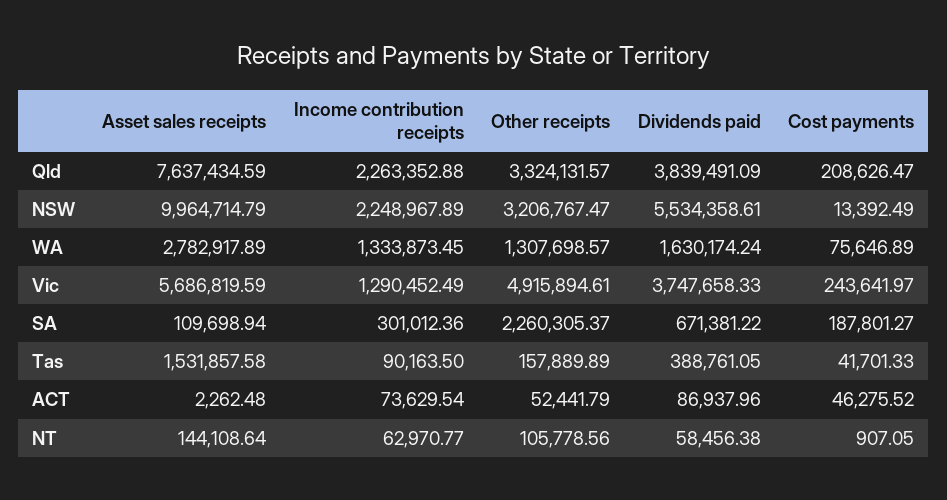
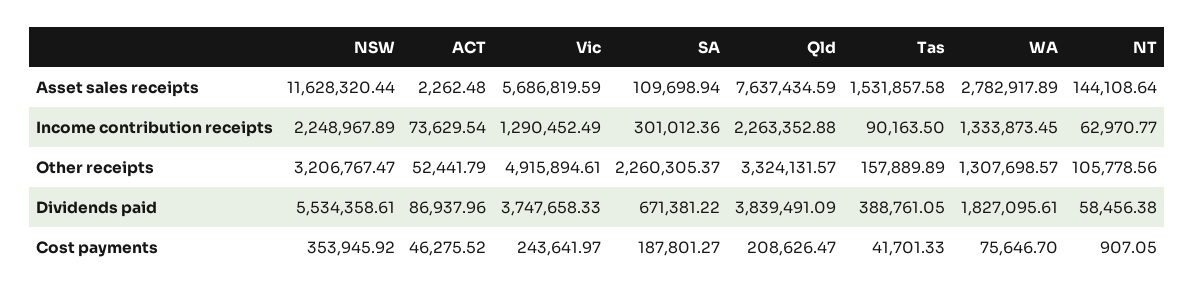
Asset sales receipts, NSW: 9964714.79 -> 11628320.44
Cost payments, NSW: 13392.49 -> 353945.92
Dividends paid, WA: 1630174.24 -> 1827095.61
Cost payments, WA: 75646.89 -> 75646.7

